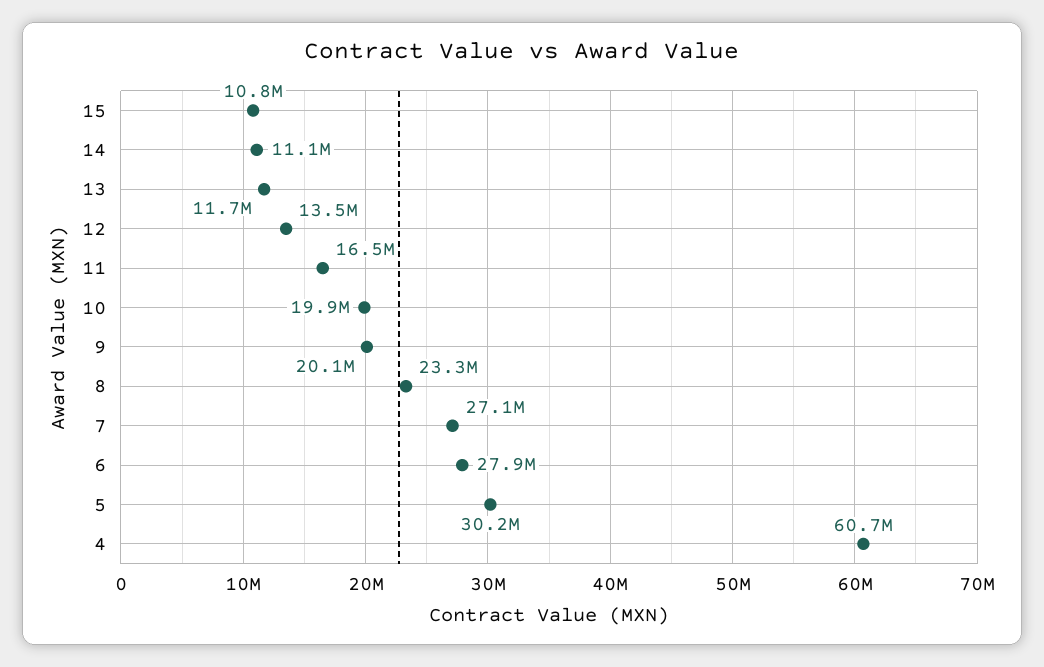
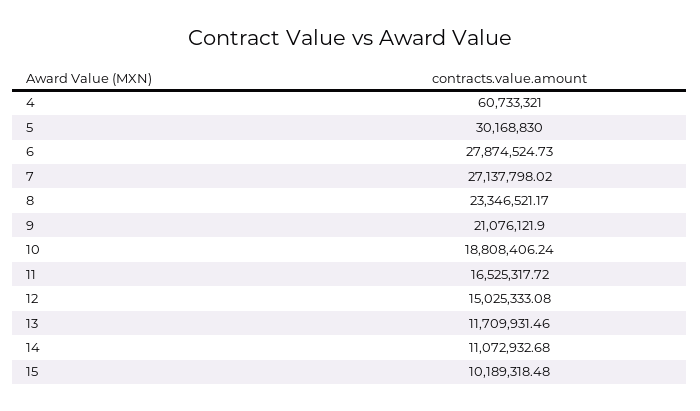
15: 10800000 -> 10189318.48
12: 13500000 -> 15025333.08
10: 19900000 -> 18808406.24
9: 20100000 -> 21076121.9

